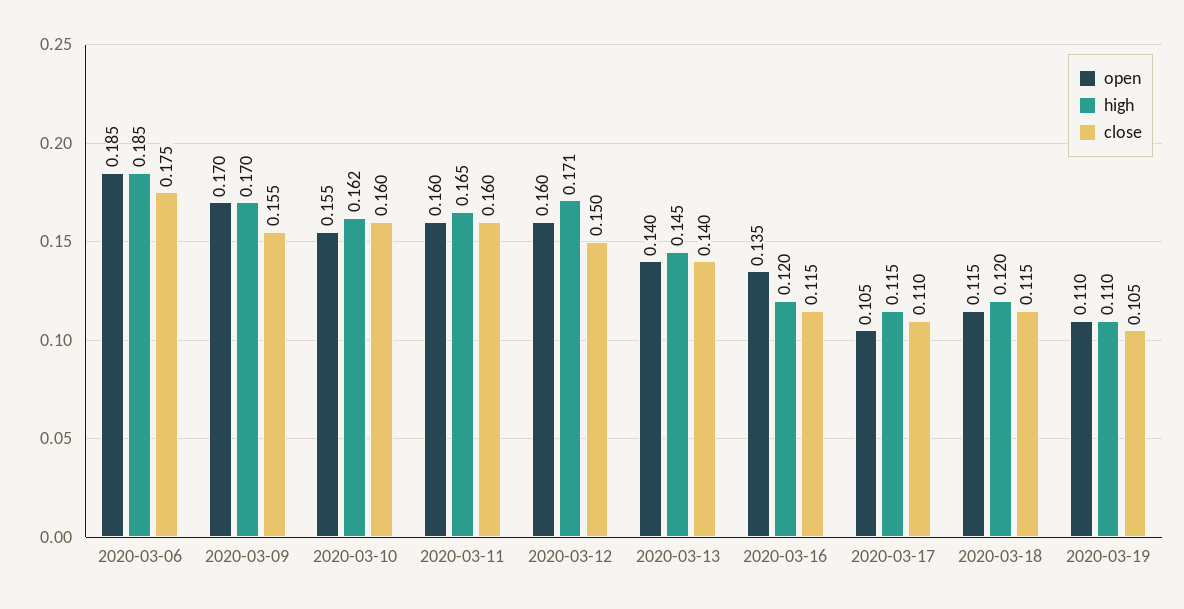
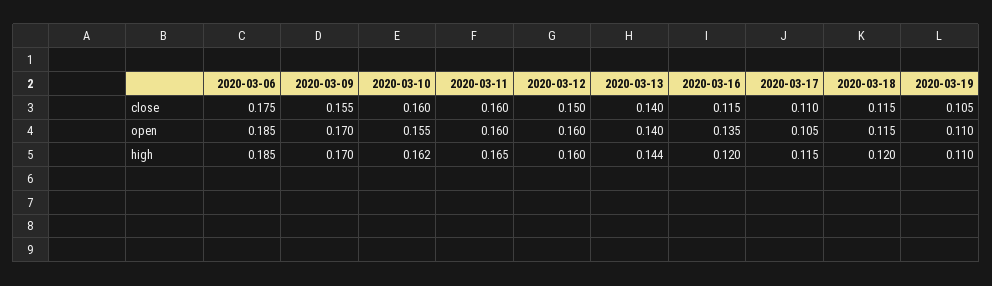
high, 2020-03-12: 0.171 -> 0.16
high, 2020-03-13: 0.145 -> 0.144

